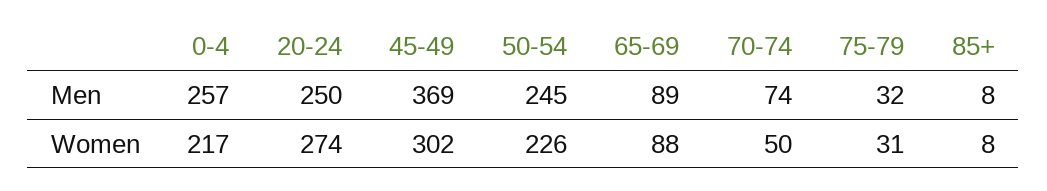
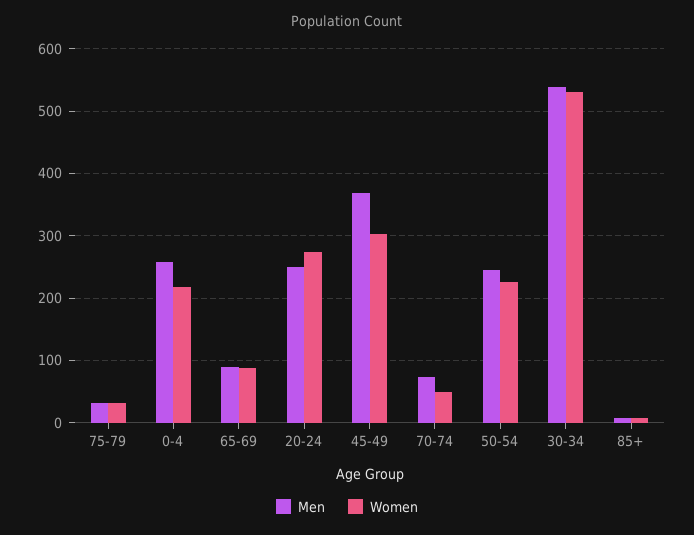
Men, 30-34: none -> 540
Women, 30-34: none -> 530

